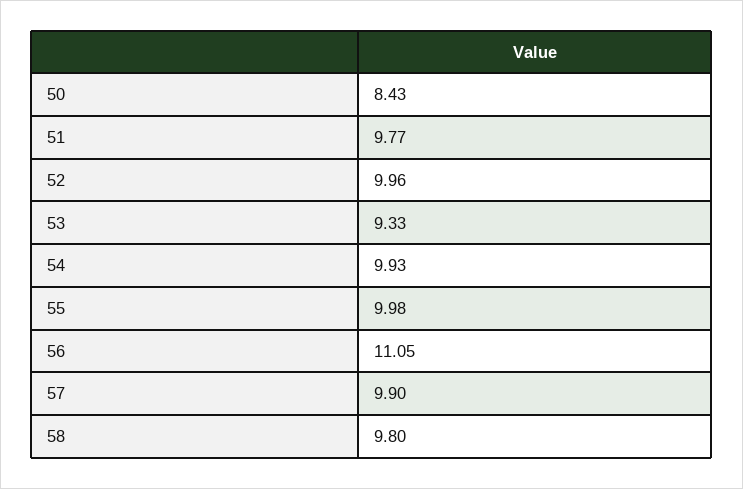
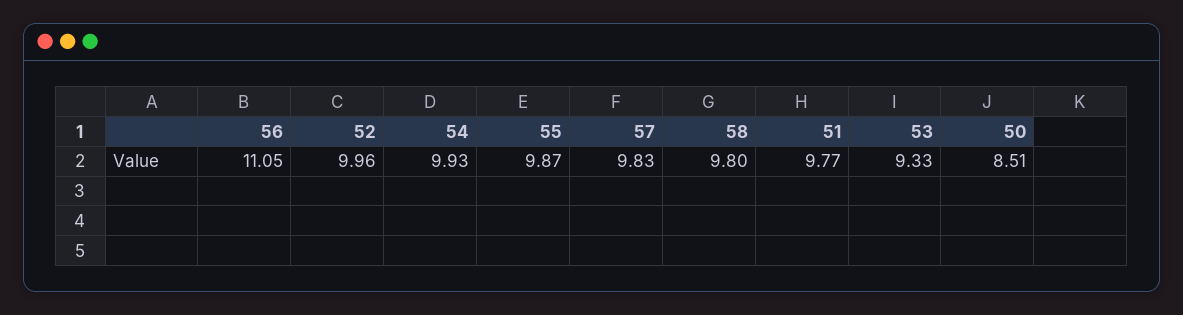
50: 8.43 -> 8.51
55: 9.98 -> 9.87
57: 9.9 -> 9.83

